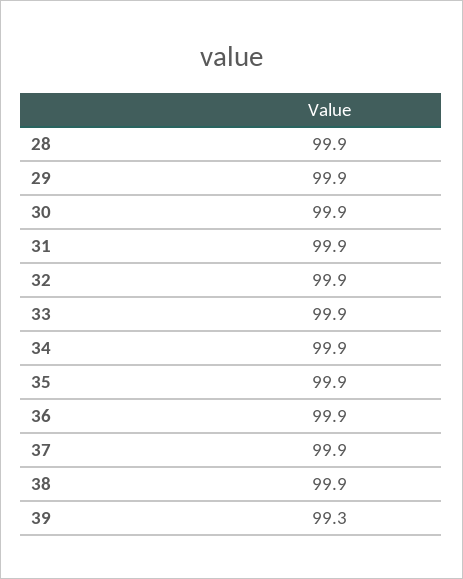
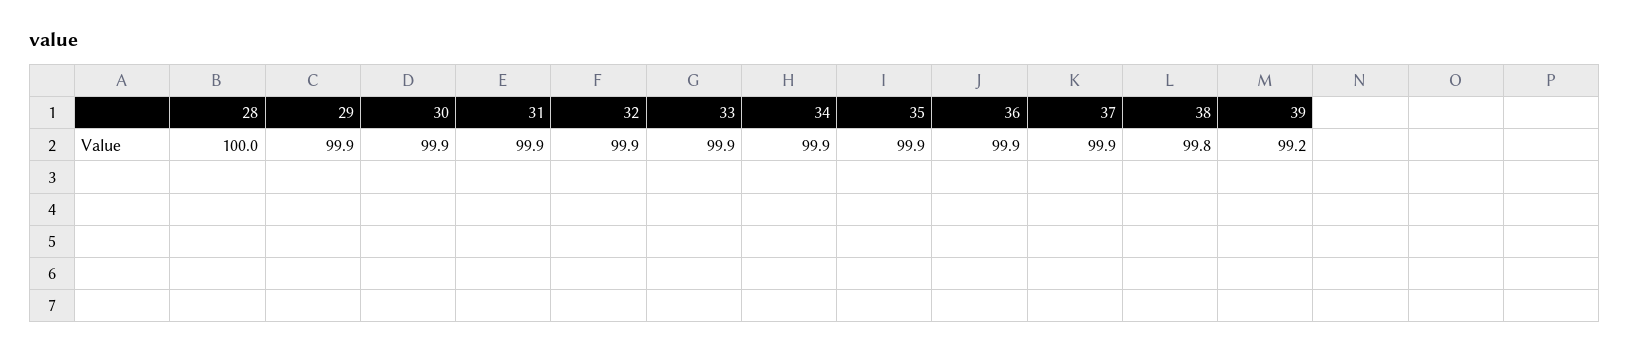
28: 99.9 -> 100
38: 99.9 -> 99.8
39: 99.3 -> 99.2

